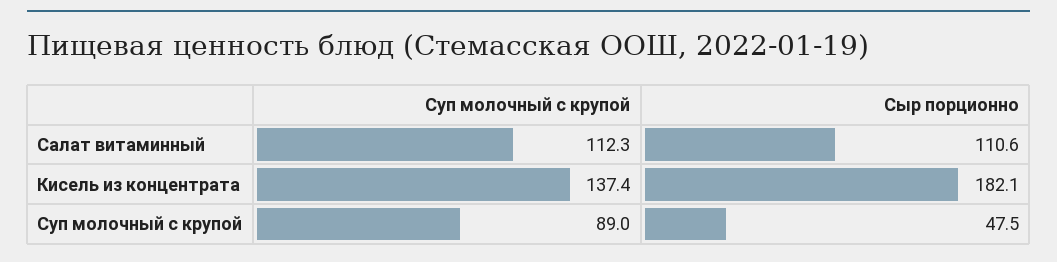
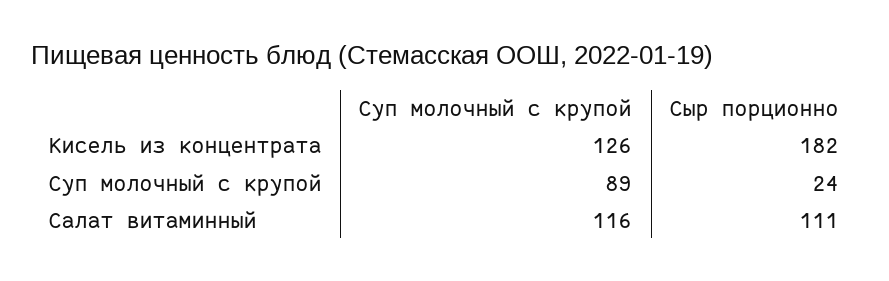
Суп молочный с крупой, Салат витаминный: 112.3 -> 116
Суп молочный с крупой, Кисель из концентрата: 137.4 -> 126
Сыр порционно, Суп молочный с крупой: 47.5 -> 24

